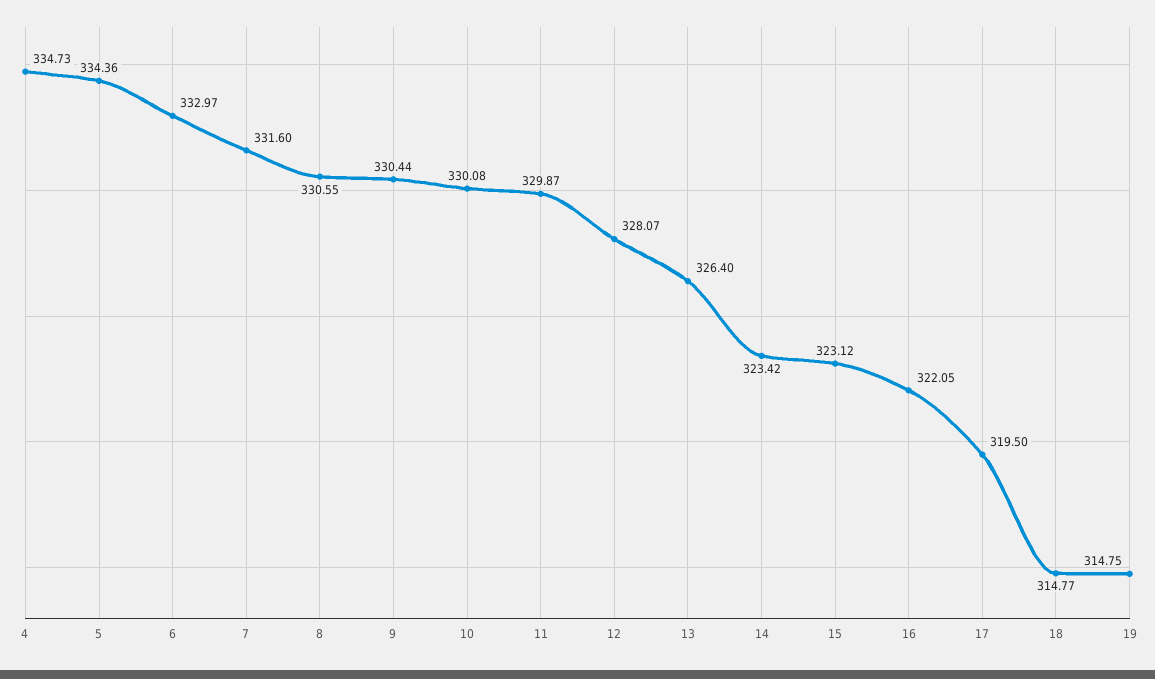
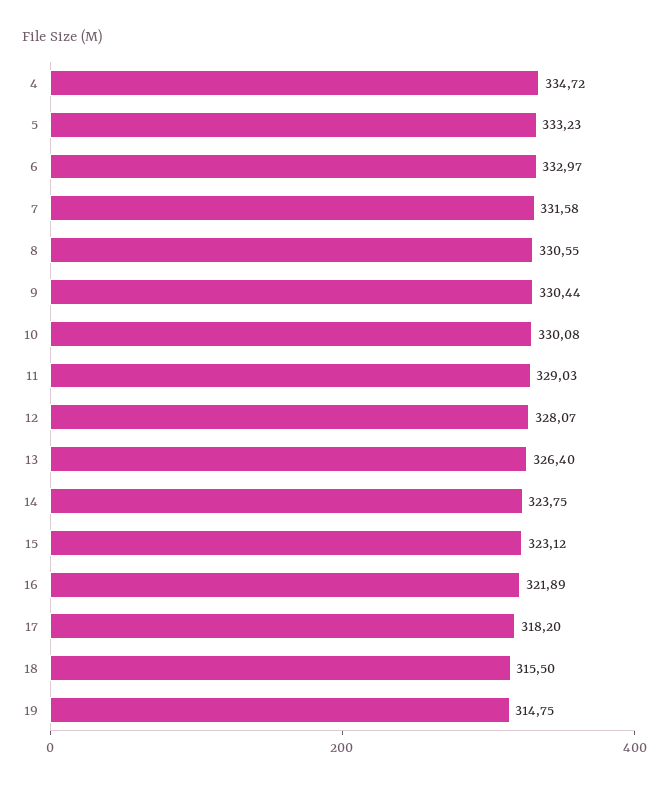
4: 334.73 -> 334.72
5: 334.36 -> 333.23
7: 331.6 -> 331.58
11: 329.87 -> 329.03
14: 323.42 -> 323.75
16: 322.05 -> 321.89
17: 319.5 -> 318.2
18: 314.77 -> 315.5

